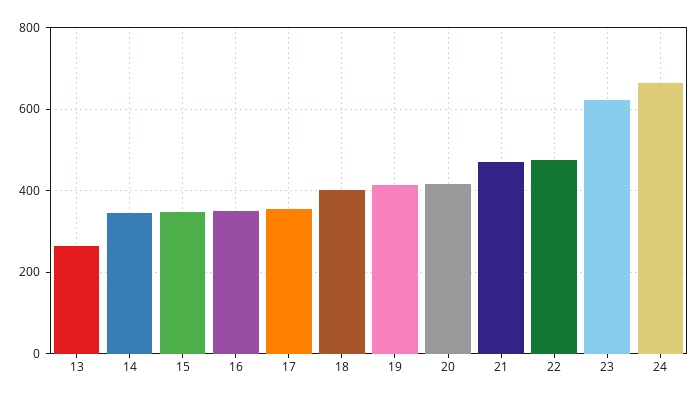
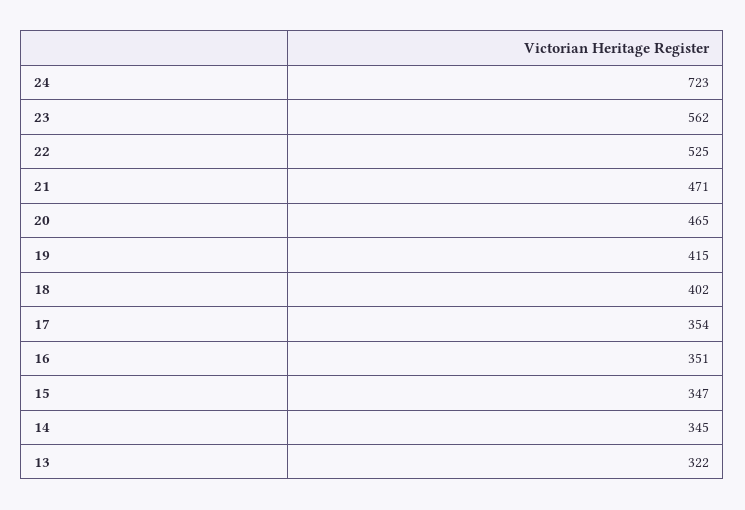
13: 260 -> 322
20: 420 -> 465
22: 480 -> 525
23: 620 -> 562
24: 660 -> 723

